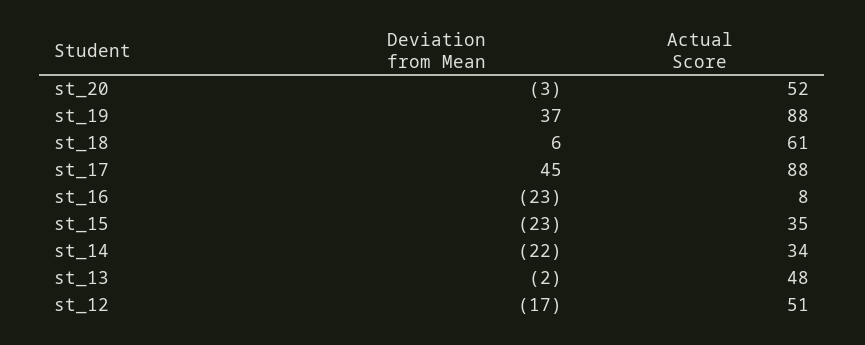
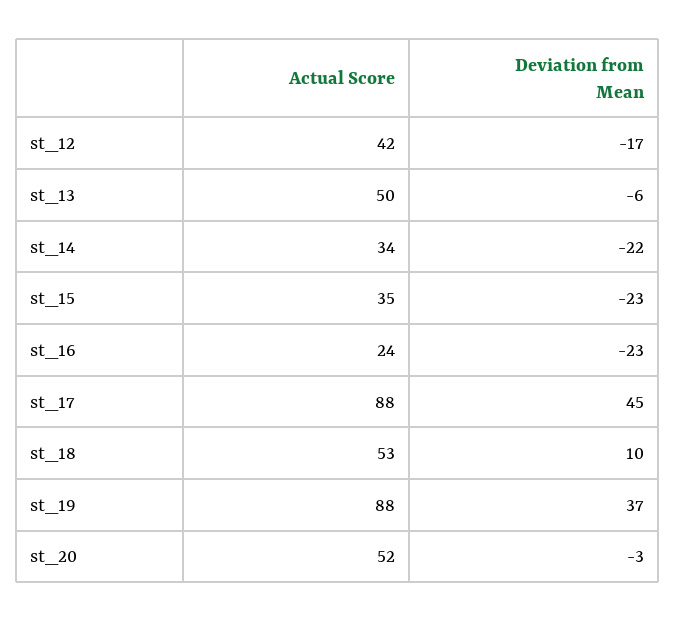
Deviation from Mean, st_18: 6 -> 10
Actual Score, st_18: 61 -> 53
Actual Score, st_16: 8 -> 24
Deviation from Mean, st_13: -2 -> -6
Actual Score, st_13: 48 -> 50
Actual Score, st_12: 51 -> 42

